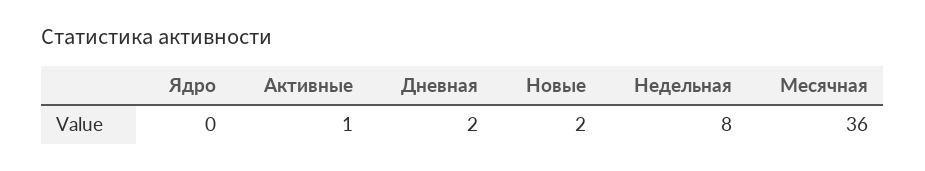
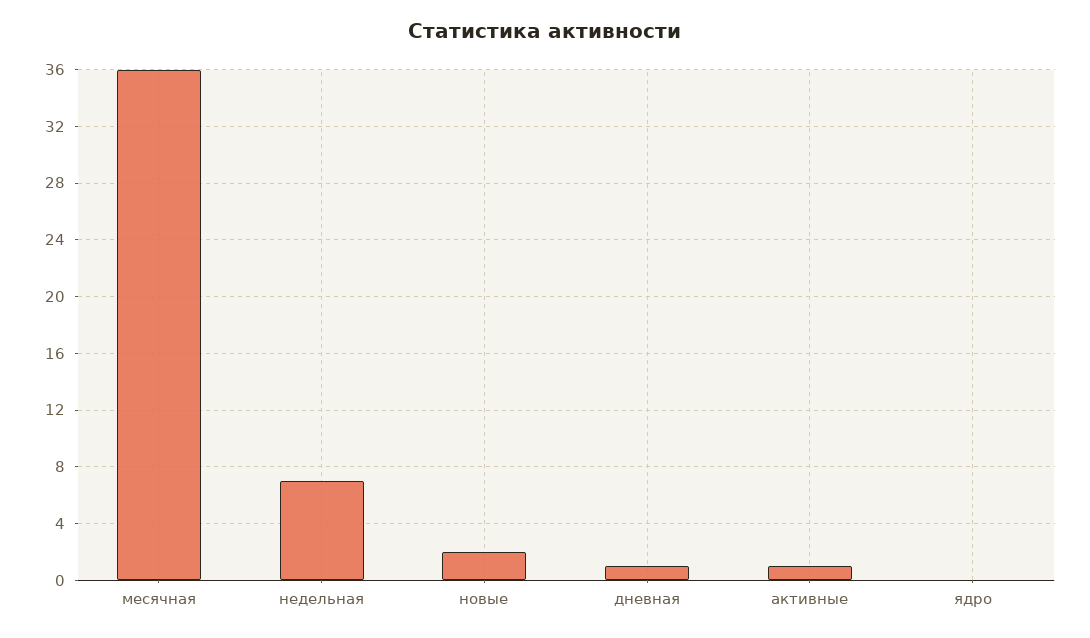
Дневная: 2 -> 1
Недельная: 8 -> 7

